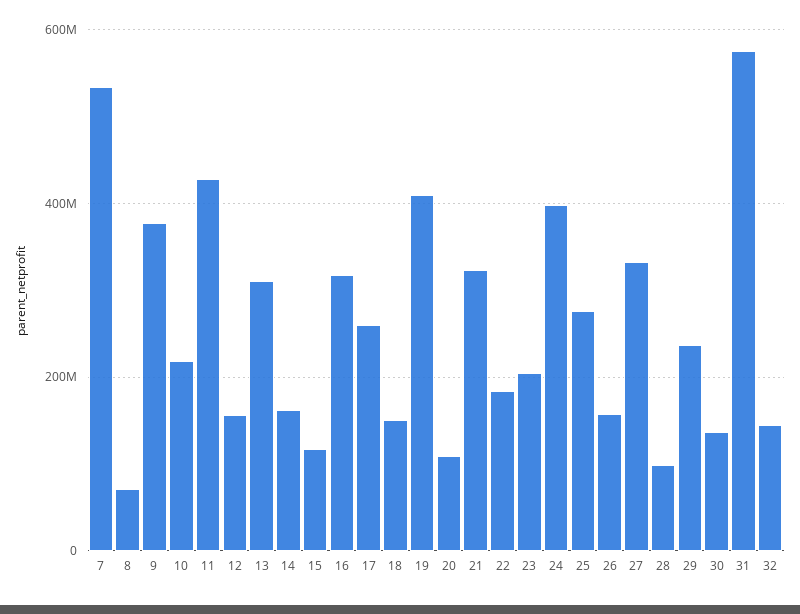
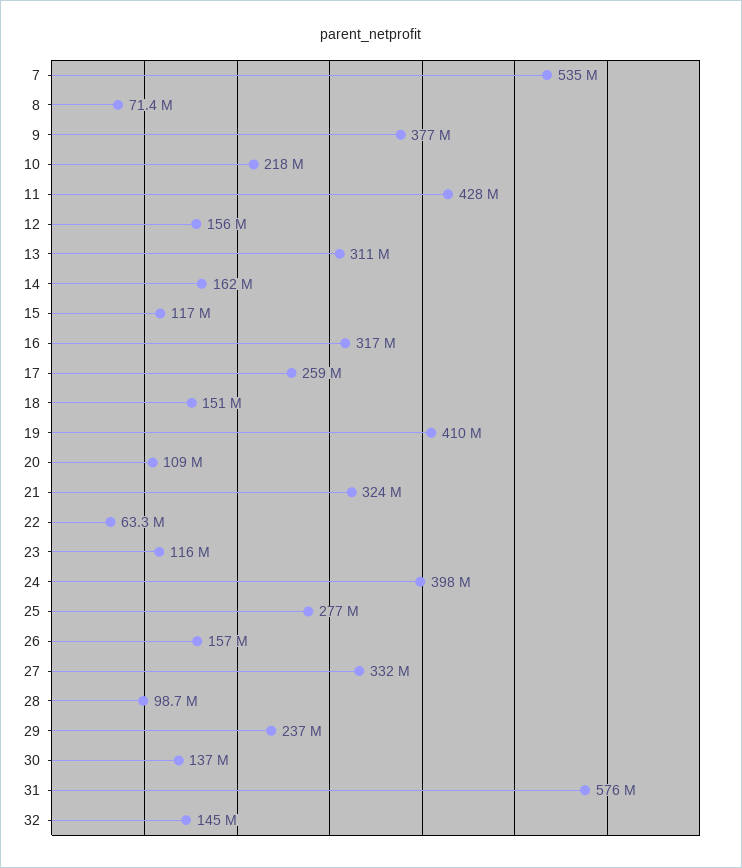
22: 180000000 -> 63300000
23: 200000000 -> 116000000

